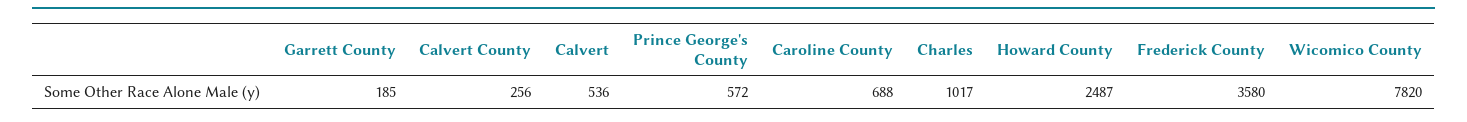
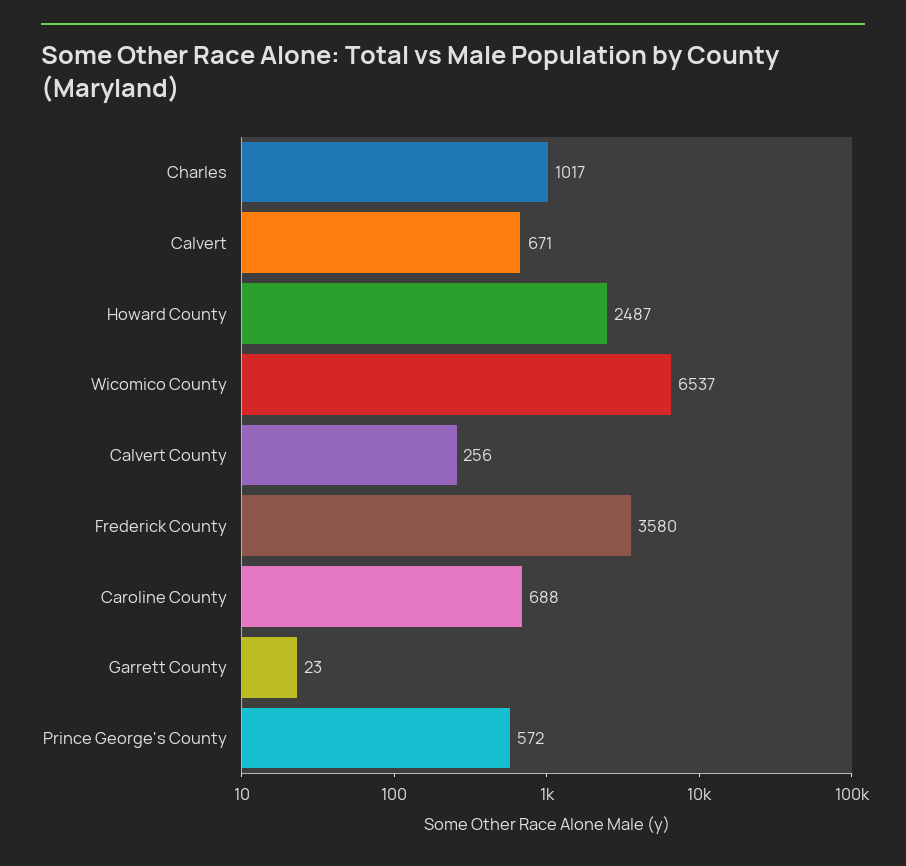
Garrett County: 185 -> 23
Calvert: 536 -> 671
Wicomico County: 7820 -> 6537

